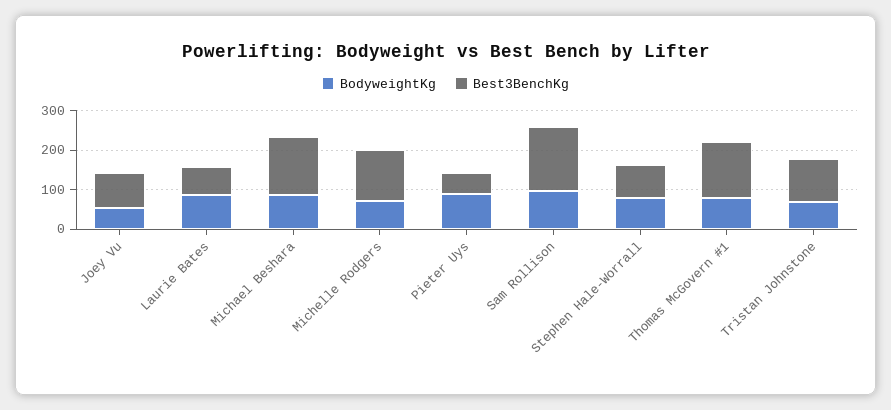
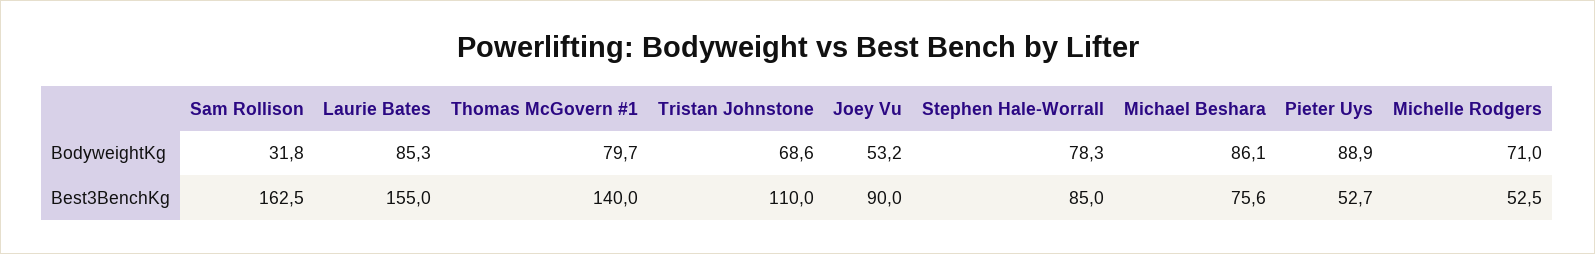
Best3BenchKg, Laurie Bates: 75 -> 155
Best3BenchKg, Michael Beshara: 150 -> 75.6
Best3BenchKg, Michelle Rodgers: 125 -> 52.5
BodyweightKg, Sam Rollison: 100 -> 31.8

